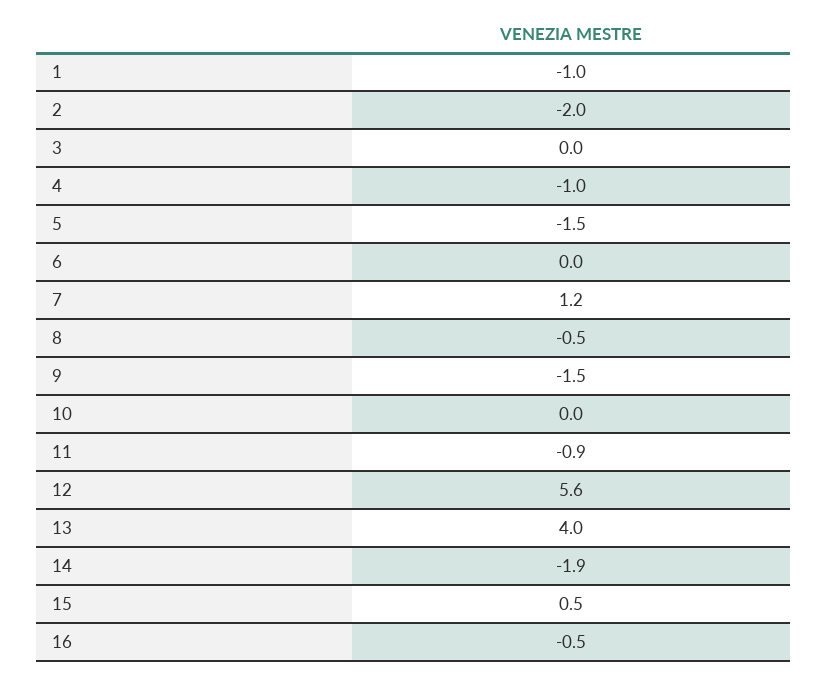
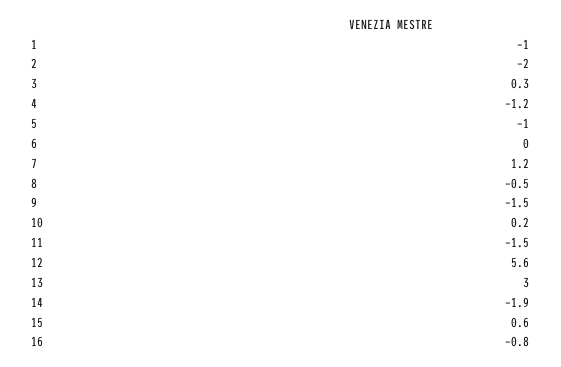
3: 0 -> 0.3
4: -1 -> -1.2
5: -1.5 -> -1
10: 0 -> 0.2
11: -0.9 -> -1.5
13: 4 -> 3
15: 0.5 -> 0.6
16: -0.5 -> -0.8

